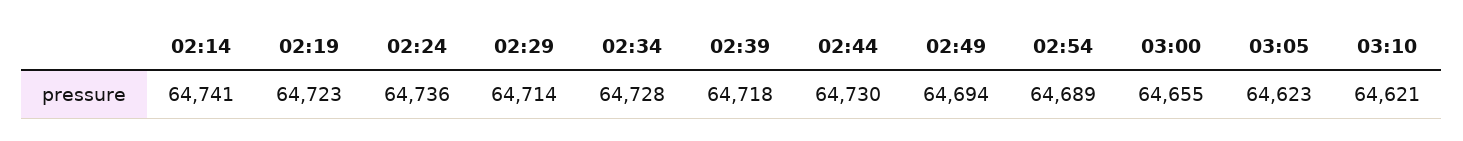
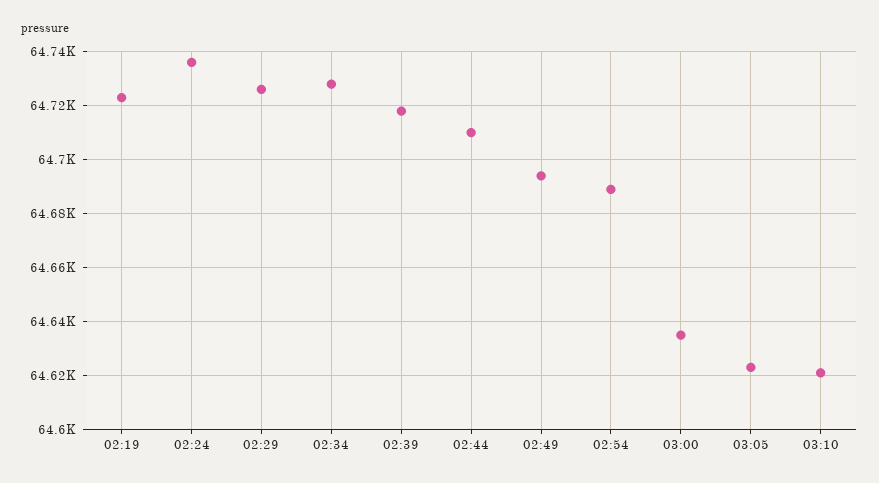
02:14: 64741 -> none
02:29: 64714 -> 64725
02:44: 64730 -> 64710
03:00: 64655 -> 64635

